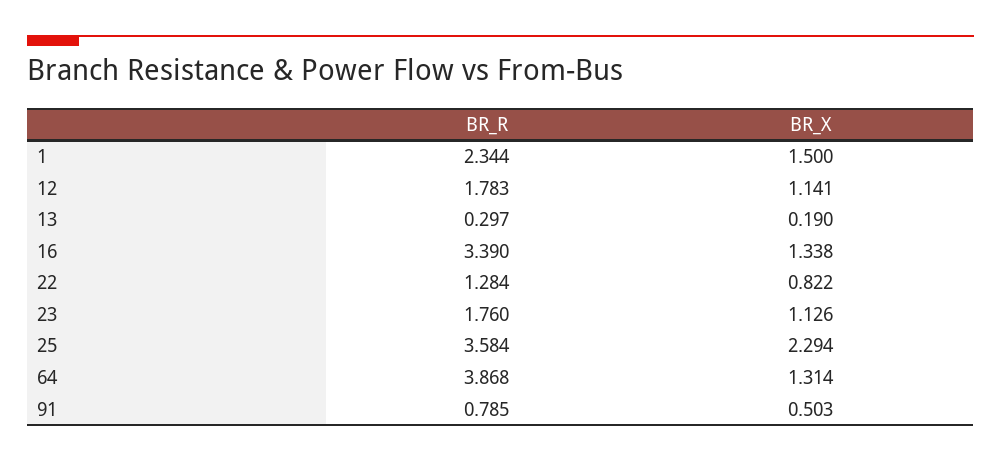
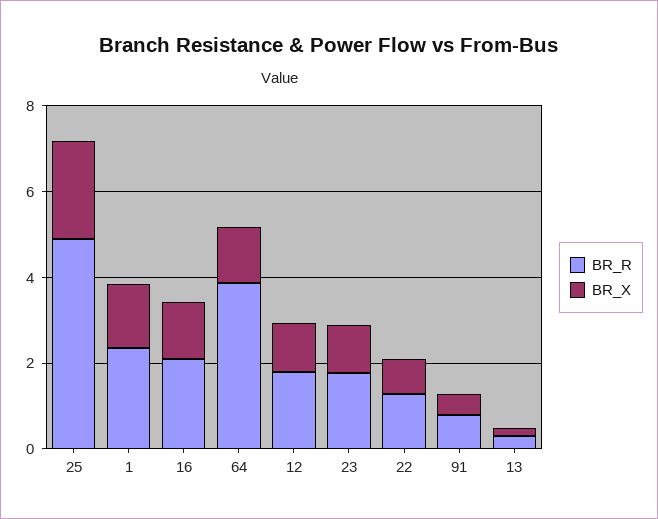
BR_R, 16: 3.39 -> 2
BR_R, 25: 3.584 -> 5

